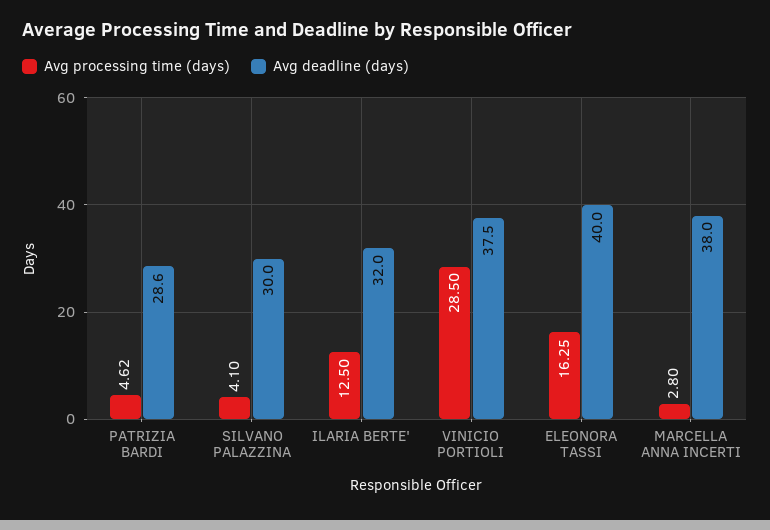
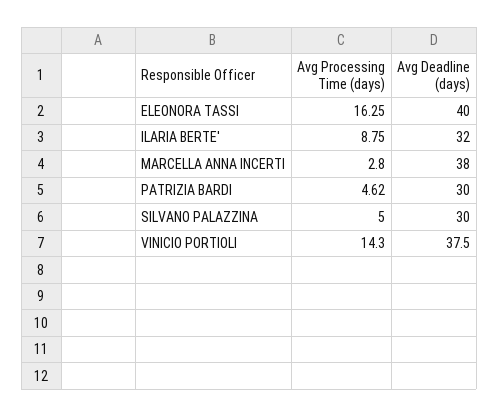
Avg deadline (days), PATRIZIA BARDI: 28.6 -> 30
Avg processing time (days), SILVANO PALAZZINA: 4.1 -> 5
Avg processing time (days), ILARIA BERTE': 12.5 -> 8.75
Avg processing time (days), VINICIO PORTIOLI: 28.5 -> 14.3

